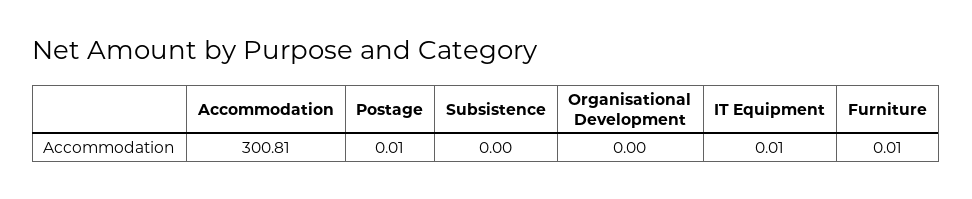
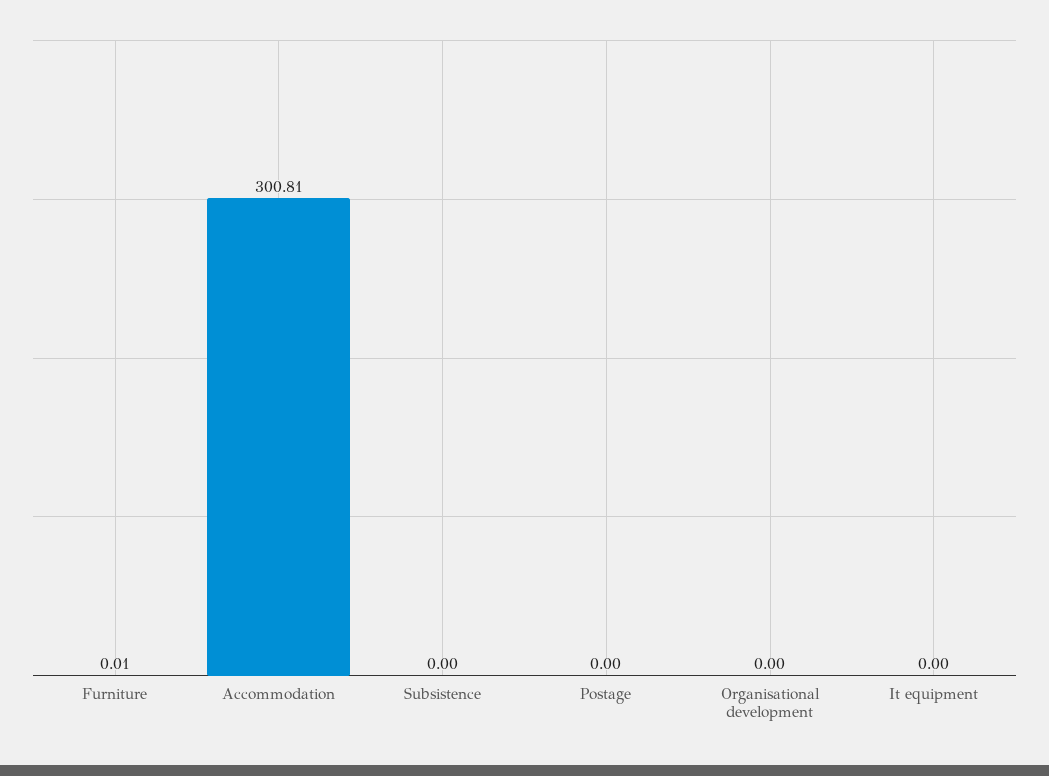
Postage: 0.01 -> 0
IT Equipment: 0.01 -> 0

